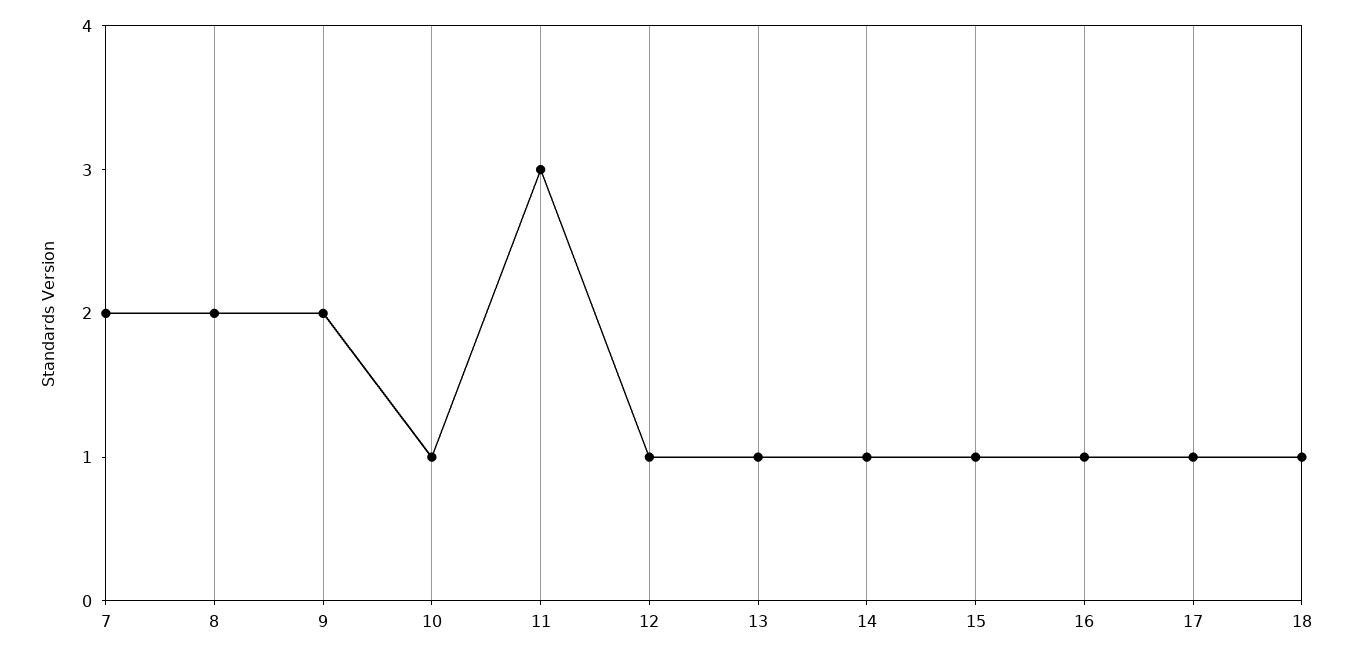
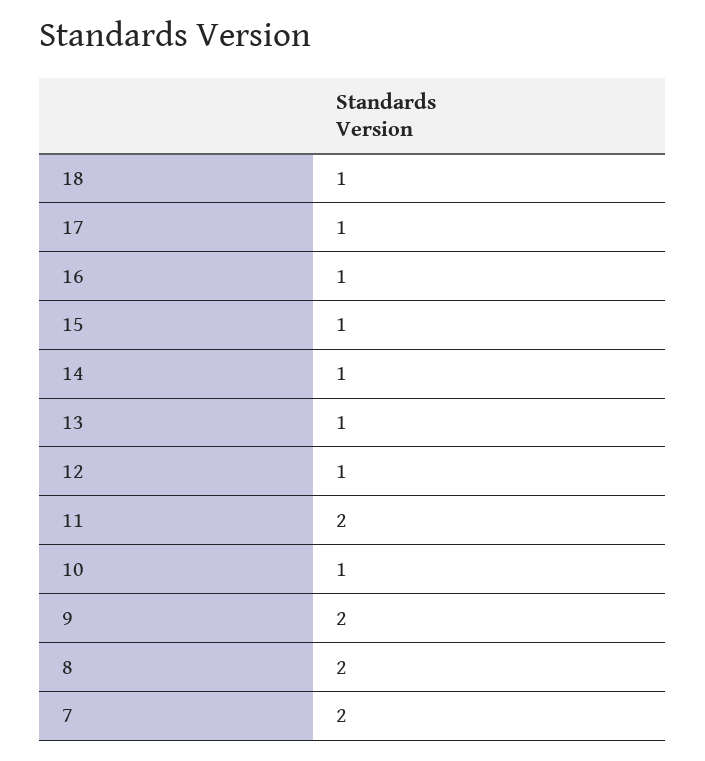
11: 3 -> 2

